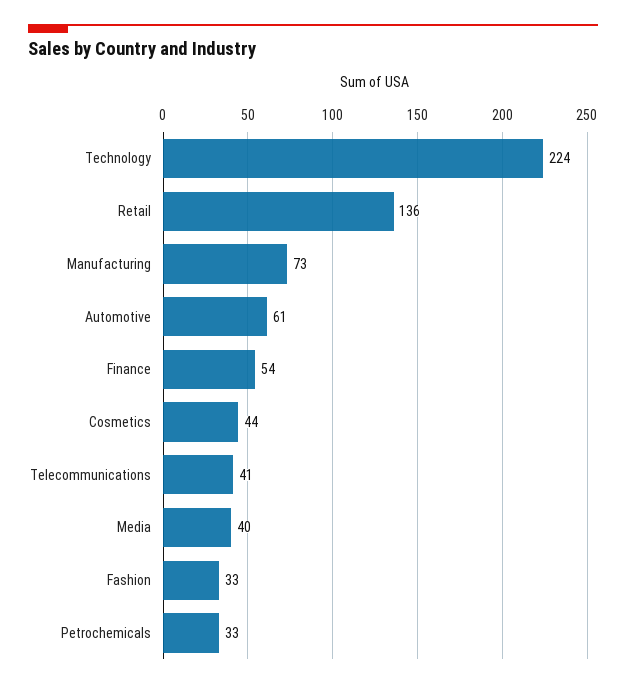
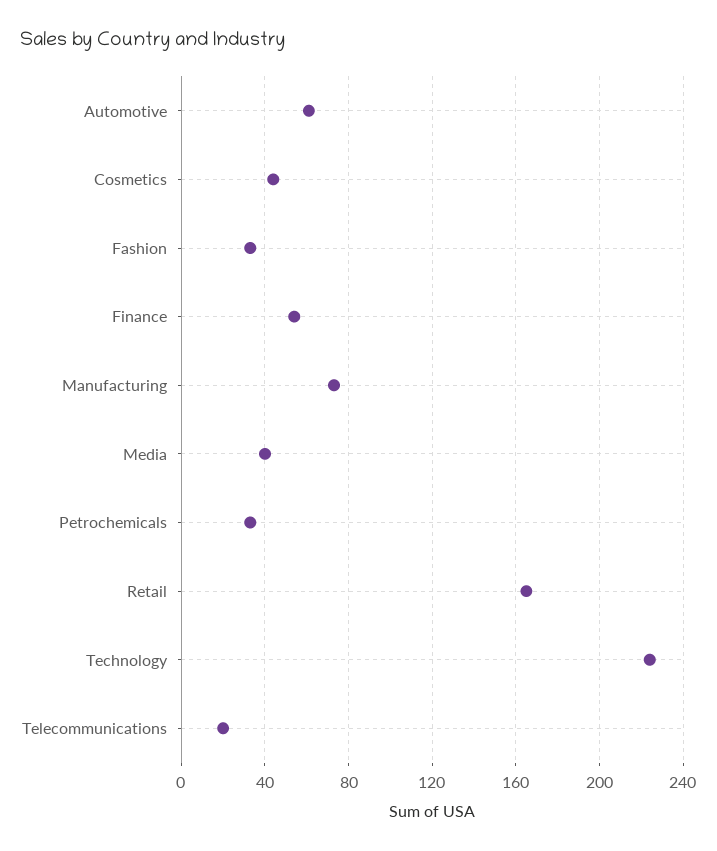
Retail: 136 -> 165
Telecommunications: 41 -> 20

